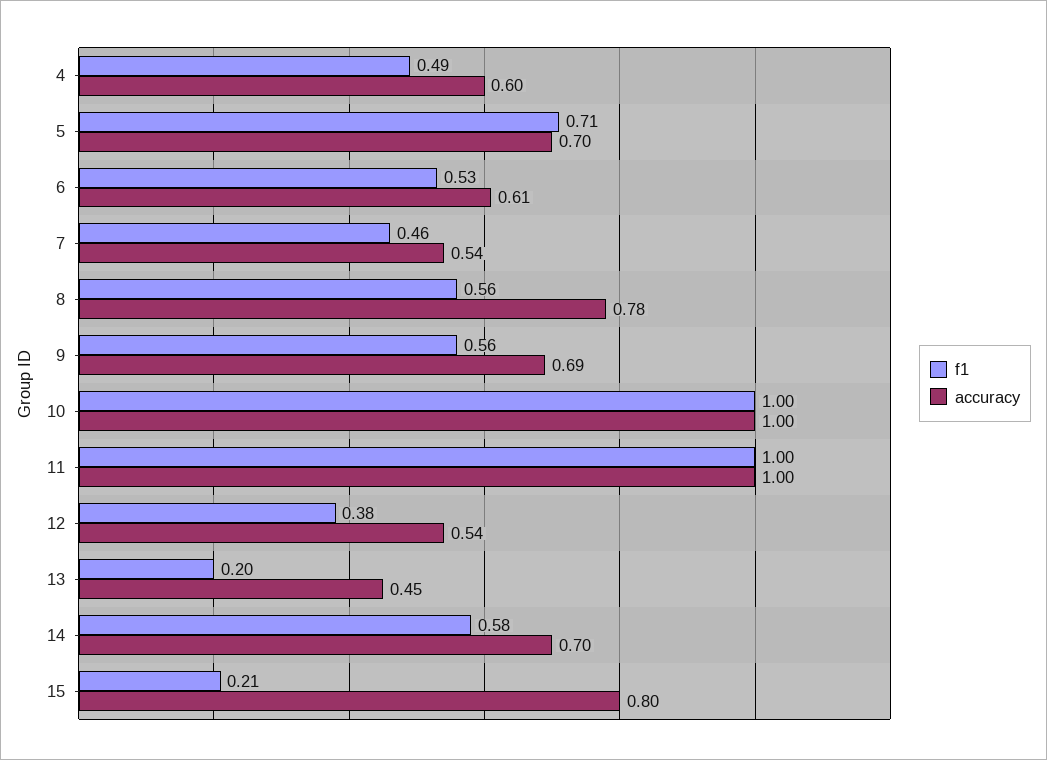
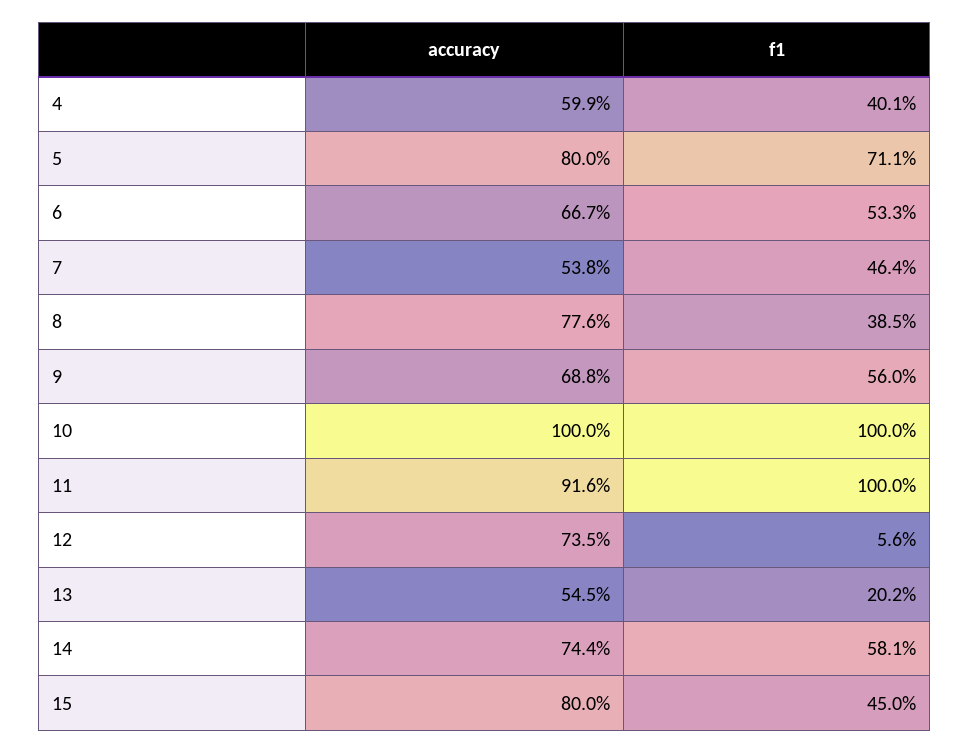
f1, 4: 0.49 -> 0.401
accuracy, 5: 0.7 -> 0.8
accuracy, 6: 0.61 -> 0.667
f1, 8: 0.56 -> 0.385
accuracy, 11: 1 -> 0.916
f1, 12: 0.38 -> 0.056
accuracy, 12: 0.54 -> 0.735
accuracy, 13: 0.45 -> 0.545
accuracy, 14: 0.7 -> 0.744
f1, 15: 0.21 -> 0.45

